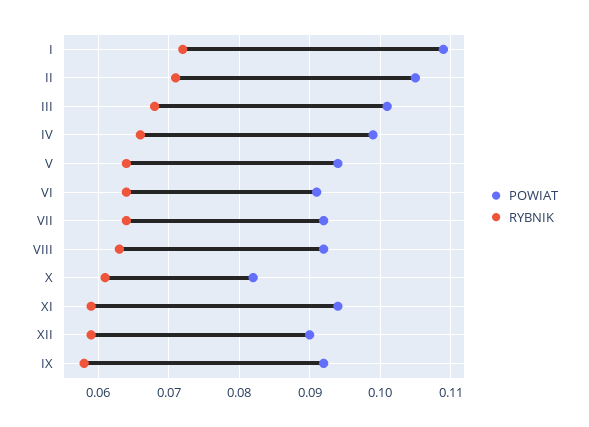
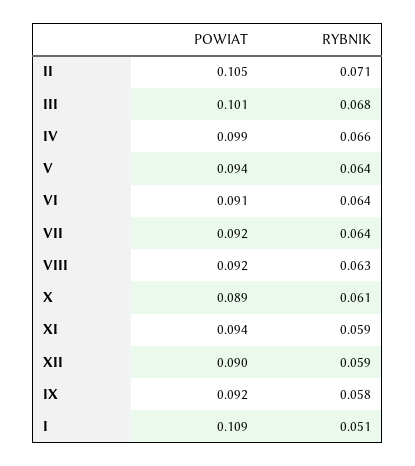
RYBNIK, I: 0.072 -> 0.051
POWIAT, X: 0.082 -> 0.089

